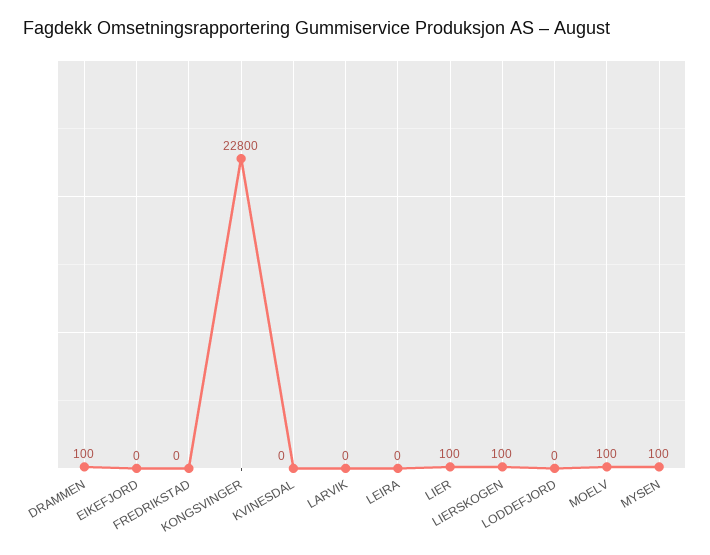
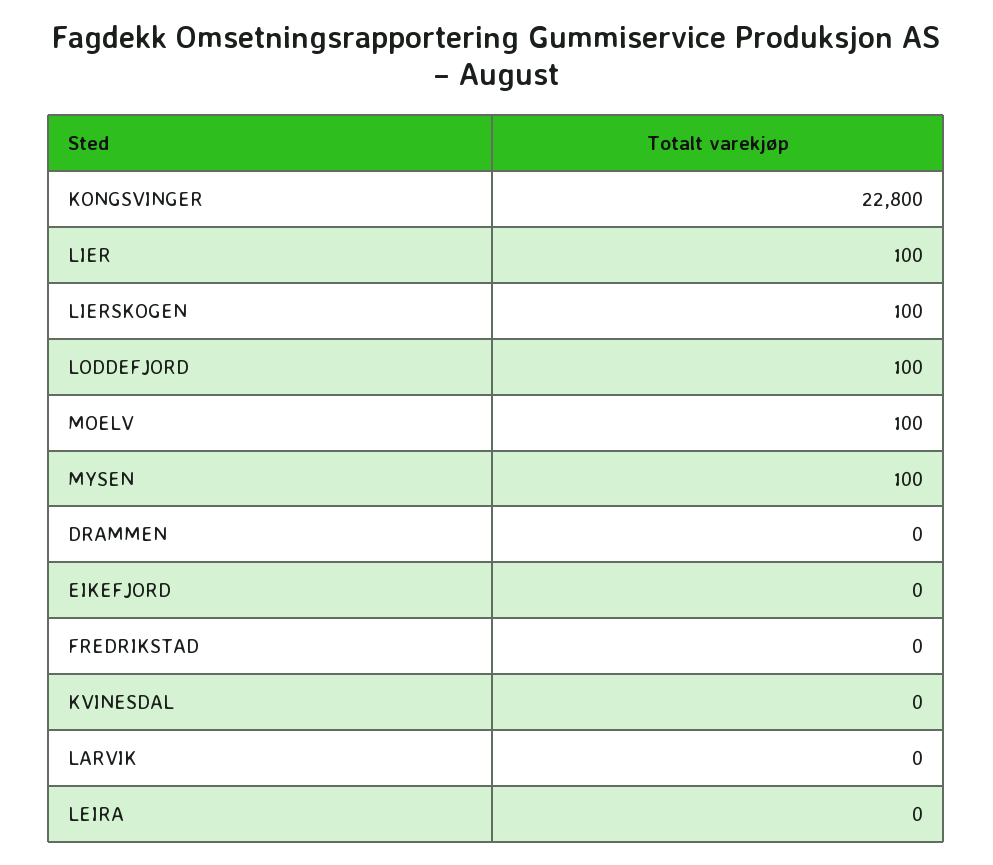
DRAMMEN: 100 -> 0
LODDEFJORD: 0 -> 100

